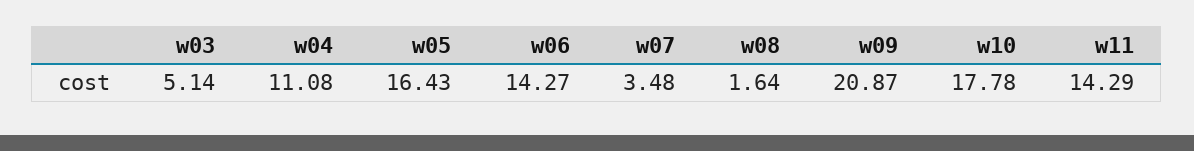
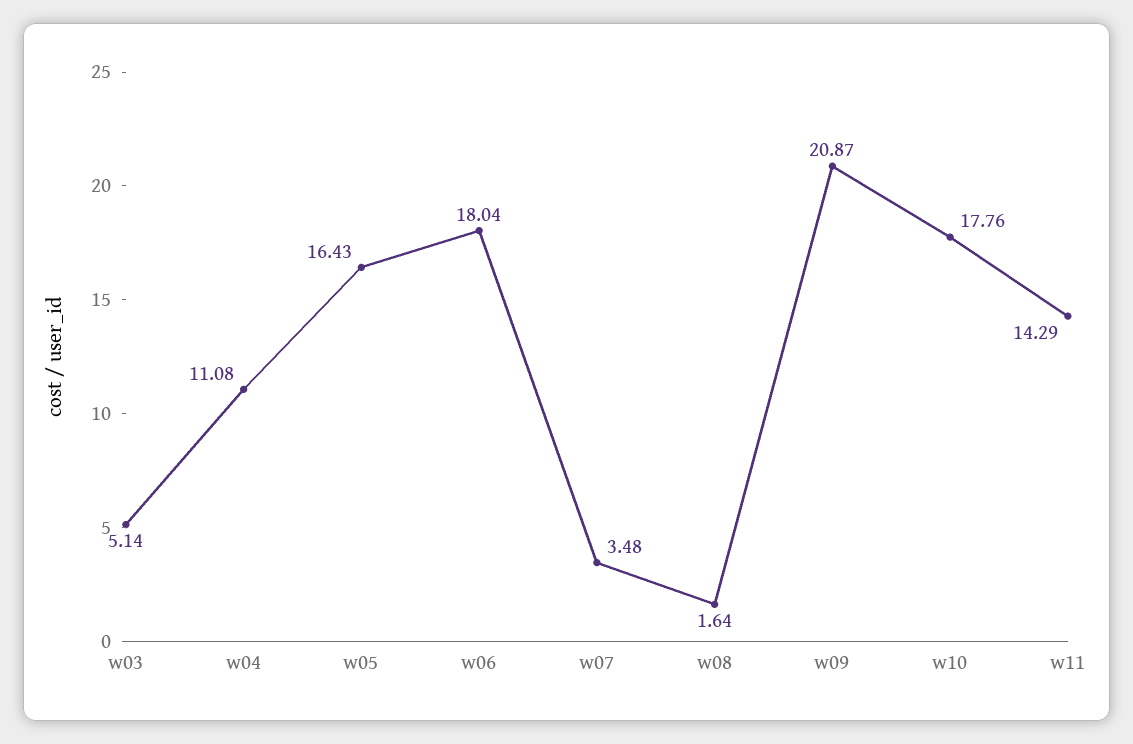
w06: 14.27 -> 18.04
w10: 17.78 -> 17.76

